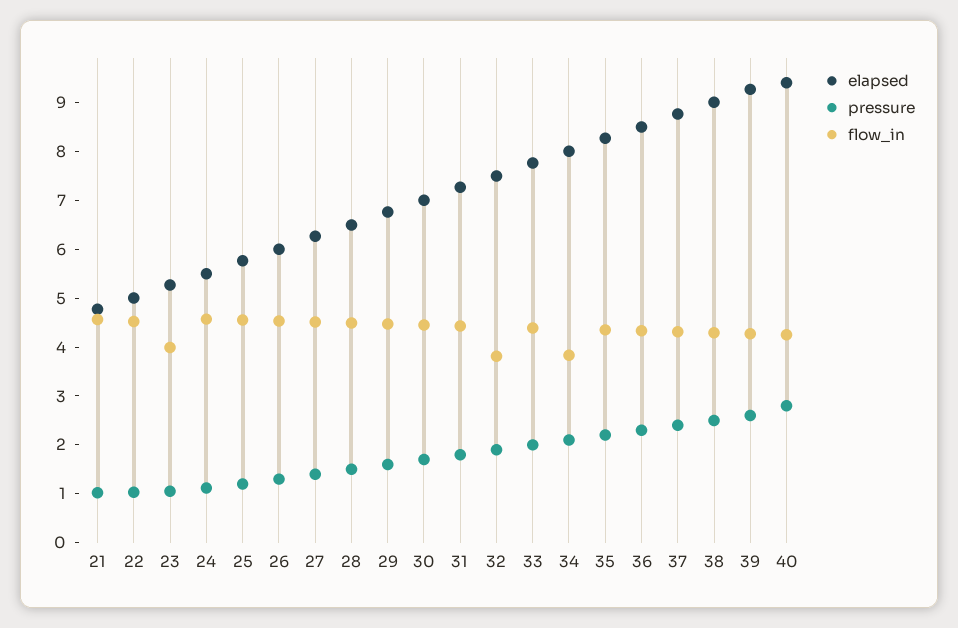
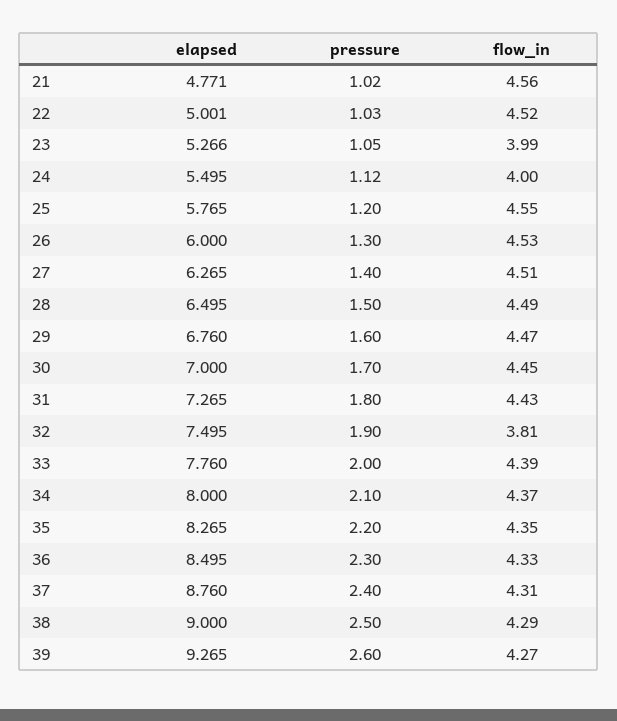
flow_in, 24: 4.6 -> 4
flow_in, 34: 3.8 -> 4.37
elapsed, 40: 9.4 -> none
pressure, 40: 2.8 -> none
flow_in, 40: 4.2 -> none

